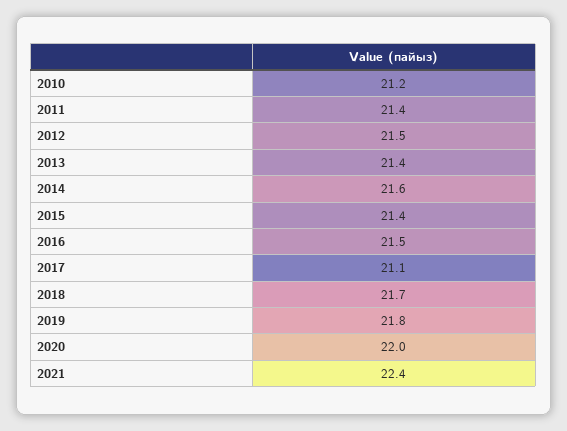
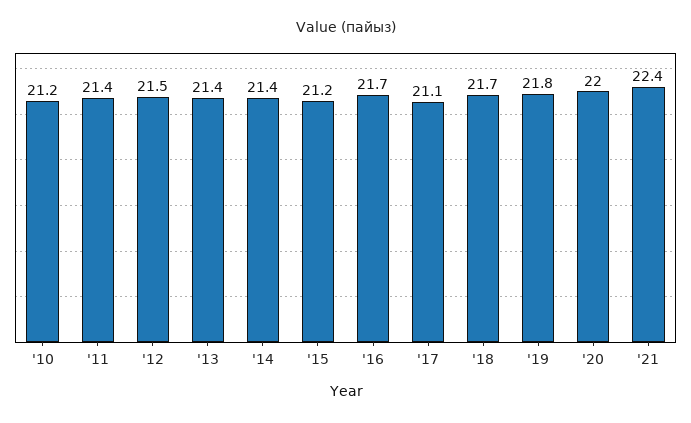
2014: 21.6 -> 21.4
2015: 21.4 -> 21.2
2016: 21.5 -> 21.7

